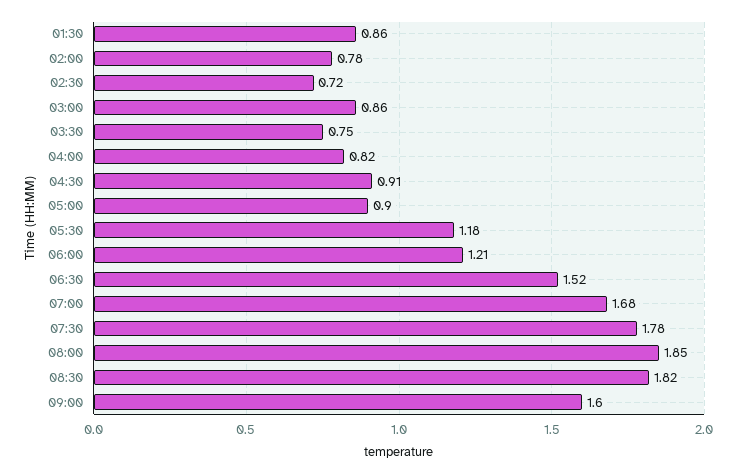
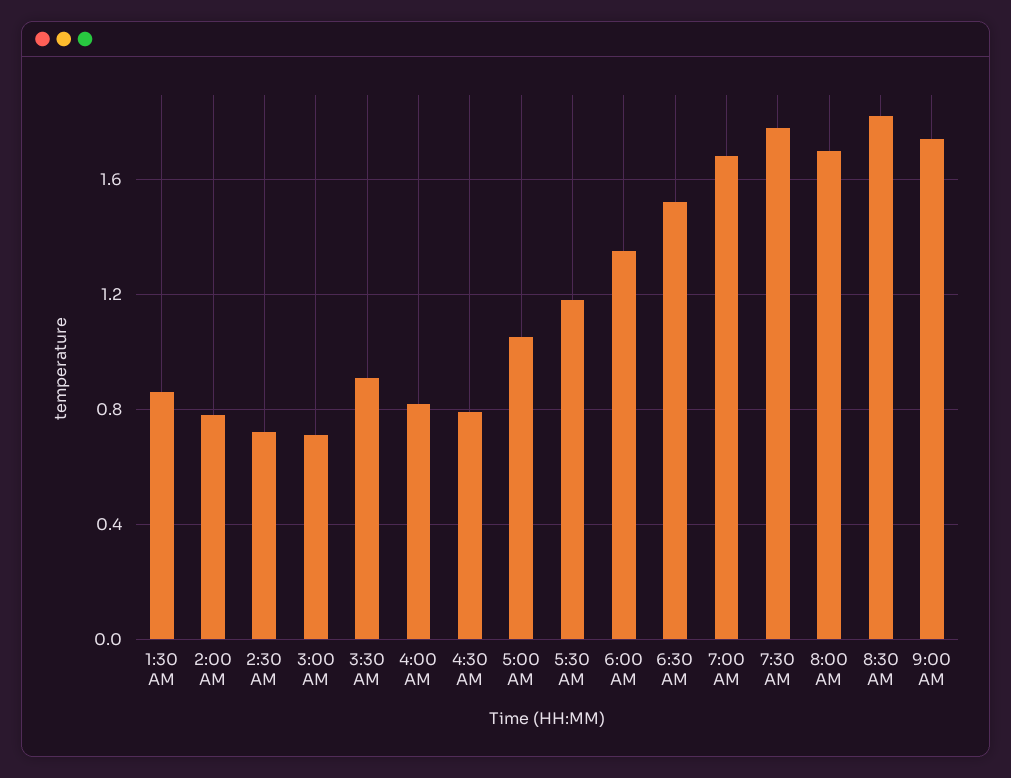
03:00: 0.86 -> 0.7
03:30: 0.75 -> 0.9
04:30: 0.91 -> 0.8
05:00: 0.9 -> 1.05
06:00: 1.21 -> 1.35
08:00: 1.85 -> 1.7
09:00: 1.6 -> 1.75

